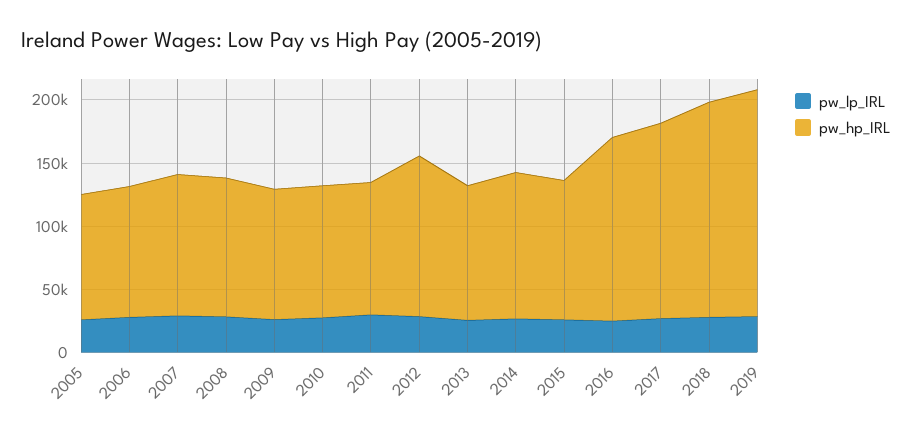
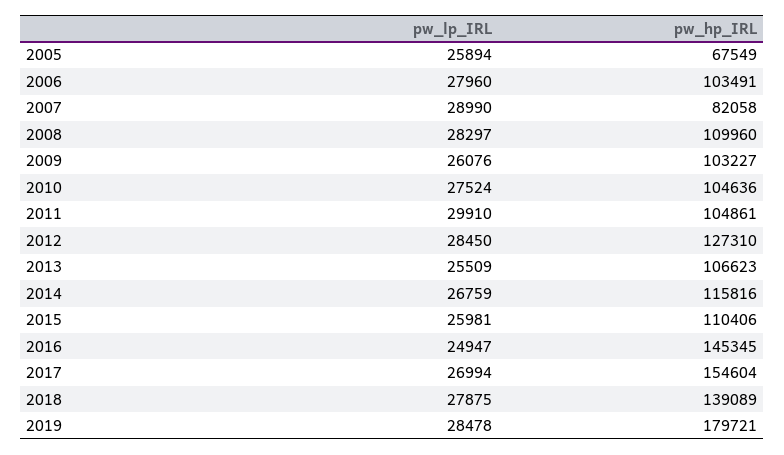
pw_hp_IRL, 2005: 100000 -> 67549
pw_hp_IRL, 2007: 110000 -> 82058
pw_hp_IRL, 2018: 170000 -> 139089

